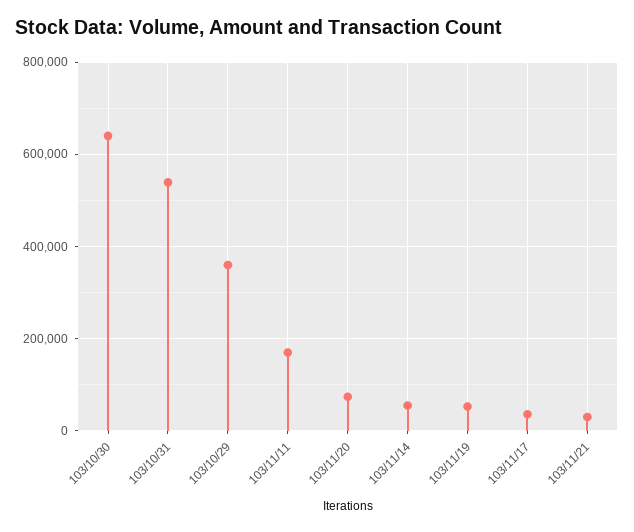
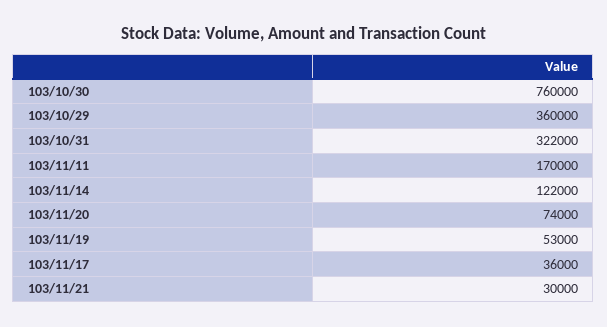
103/10/30: 640000 -> 760000
103/10/31: 540000 -> 322000
103/11/14: 60000 -> 122000

